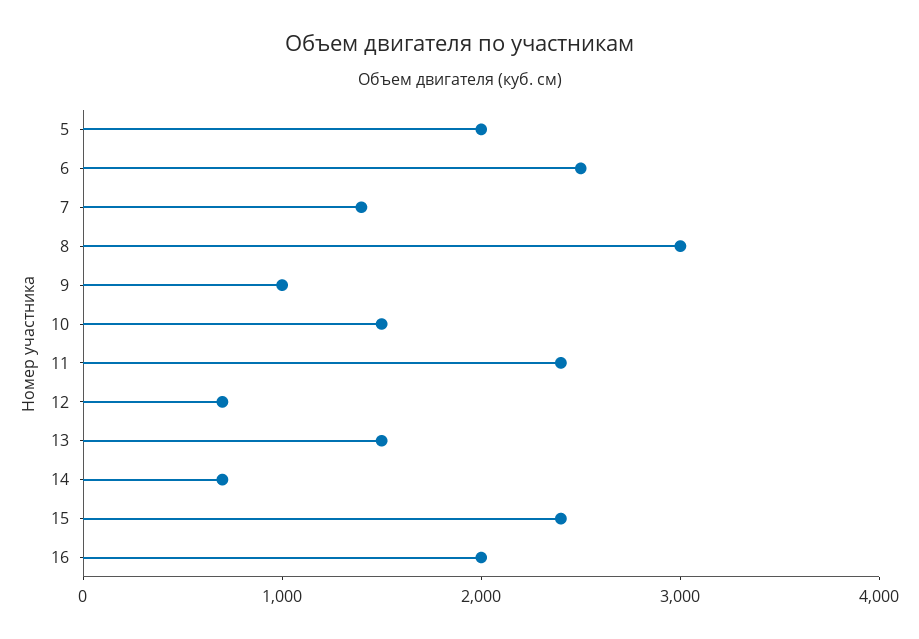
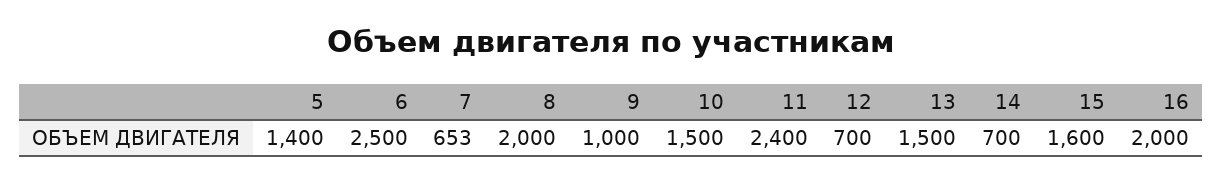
5: 2000 -> 1400
7: 1400 -> 653
8: 3000 -> 2000
15: 2400 -> 1600

